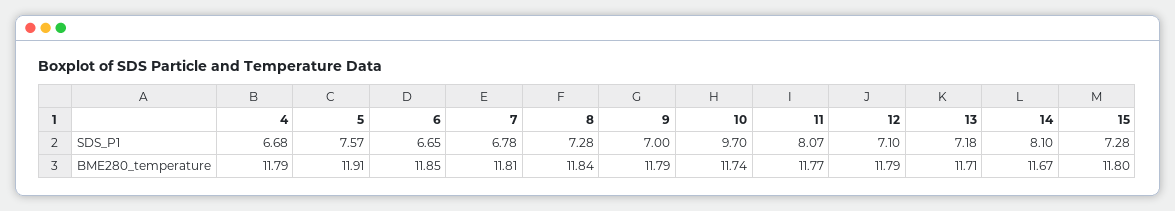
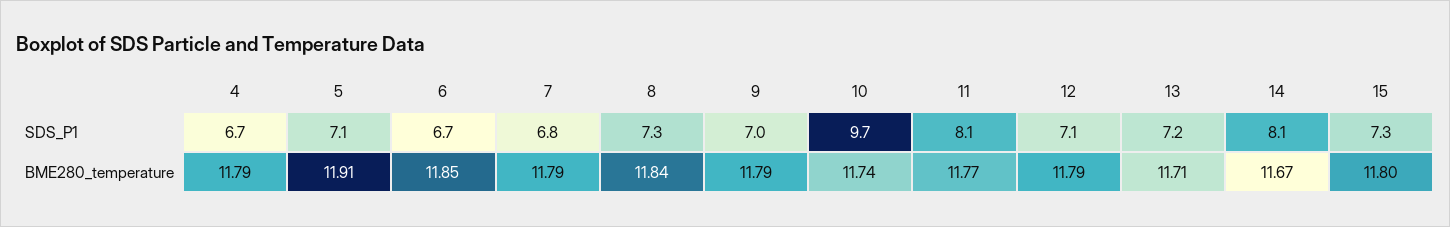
5, SDS_P1: 7.57 -> 7.1
7, BME280_temperature: 11.81 -> 11.79

